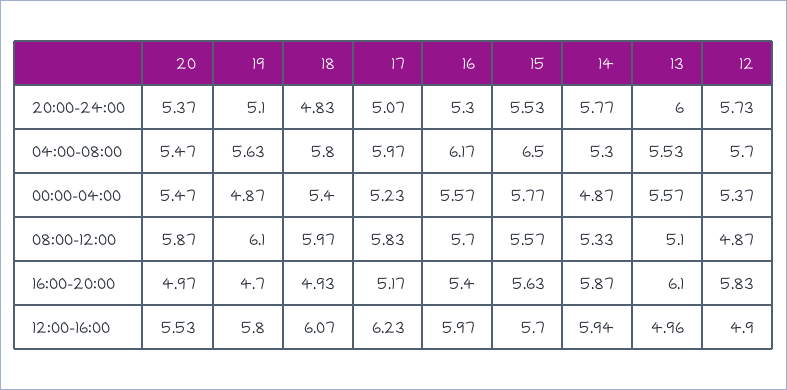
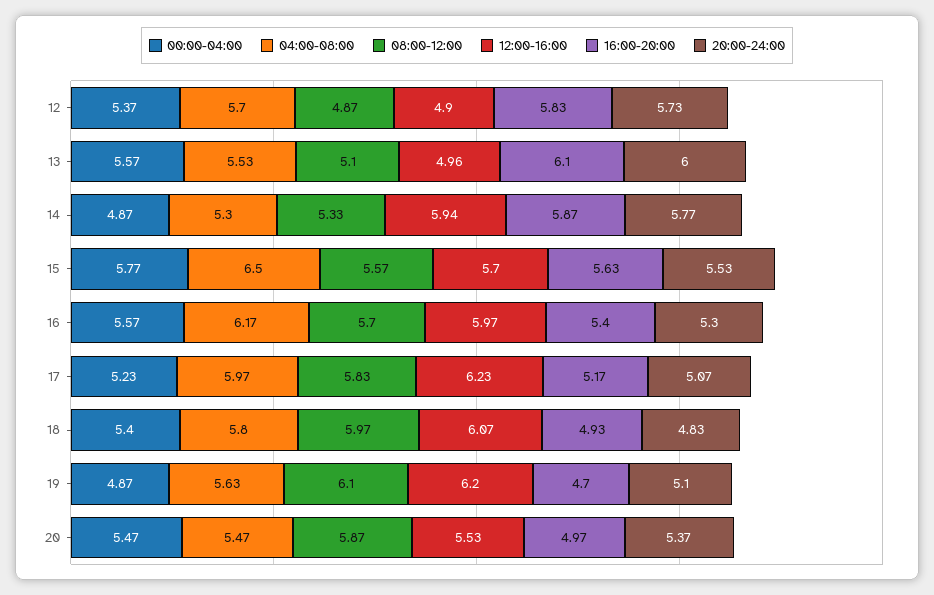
12:00-16:00, 19: 5.8 -> 6.2

